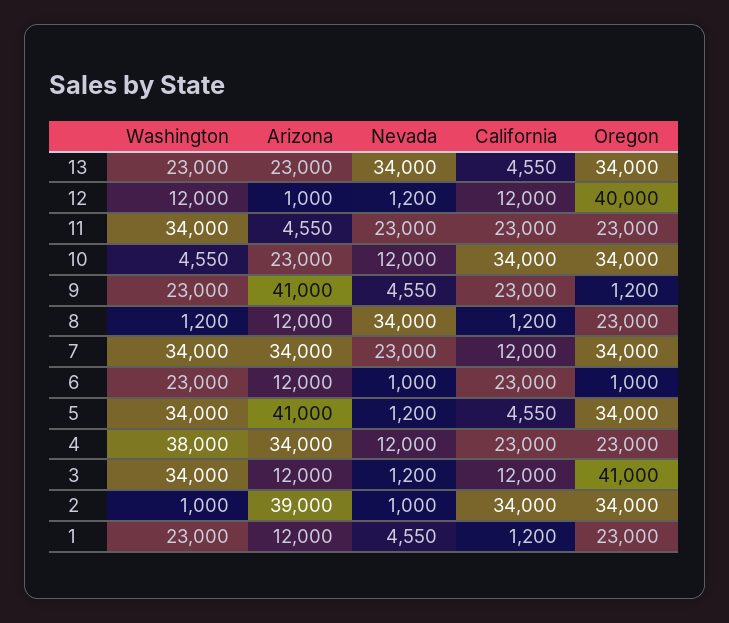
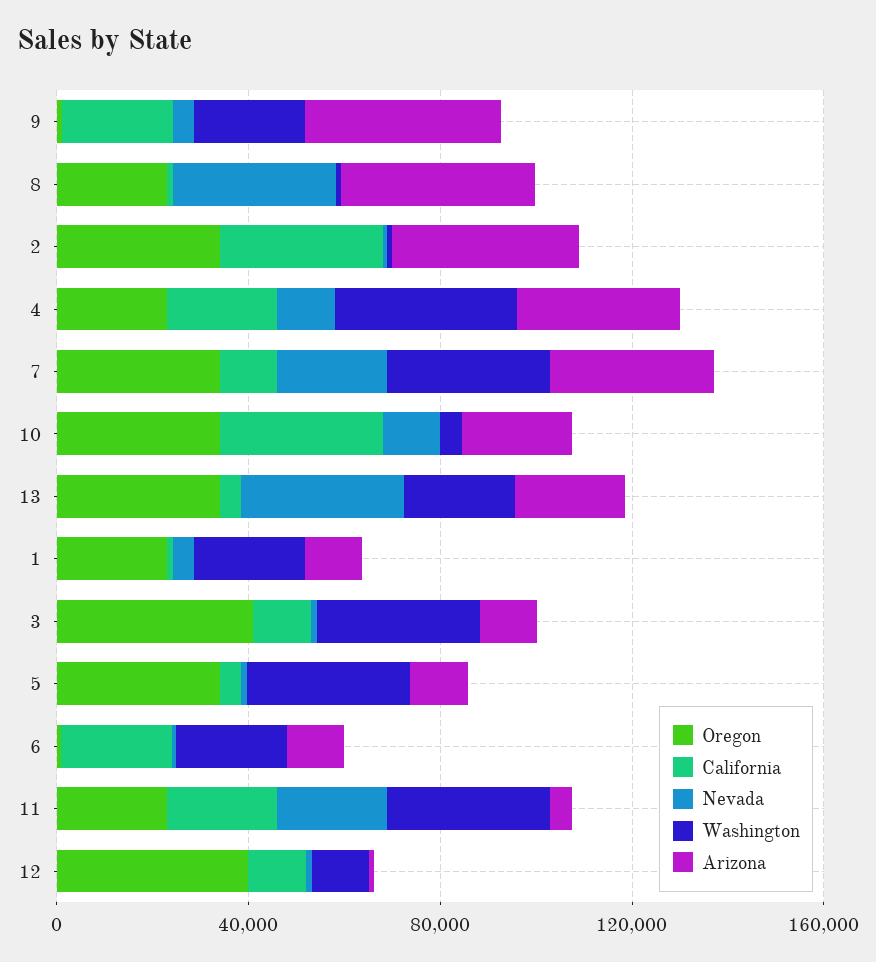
Arizona, 8: 12000 -> 40000
Arizona, 5: 41000 -> 10000

